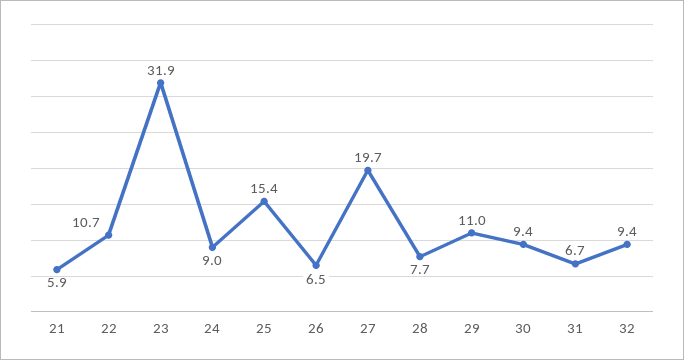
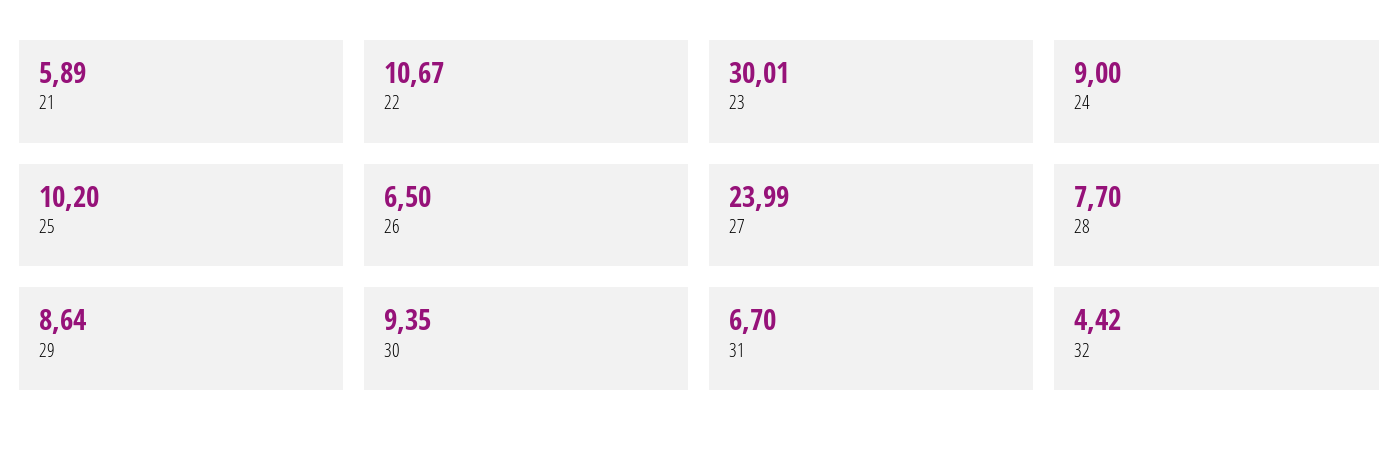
23: 31.9 -> 30.01
25: 15.4 -> 10.2
27: 19.7 -> 23.99
29: 11 -> 8.64
32: 9.4 -> 4.42

